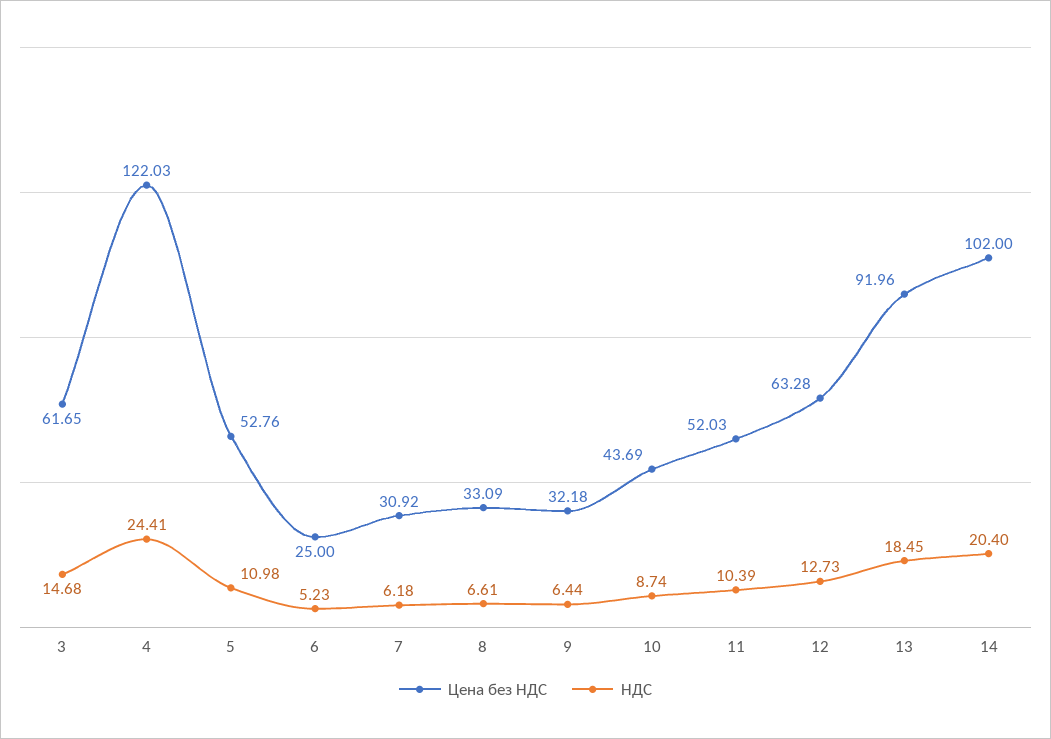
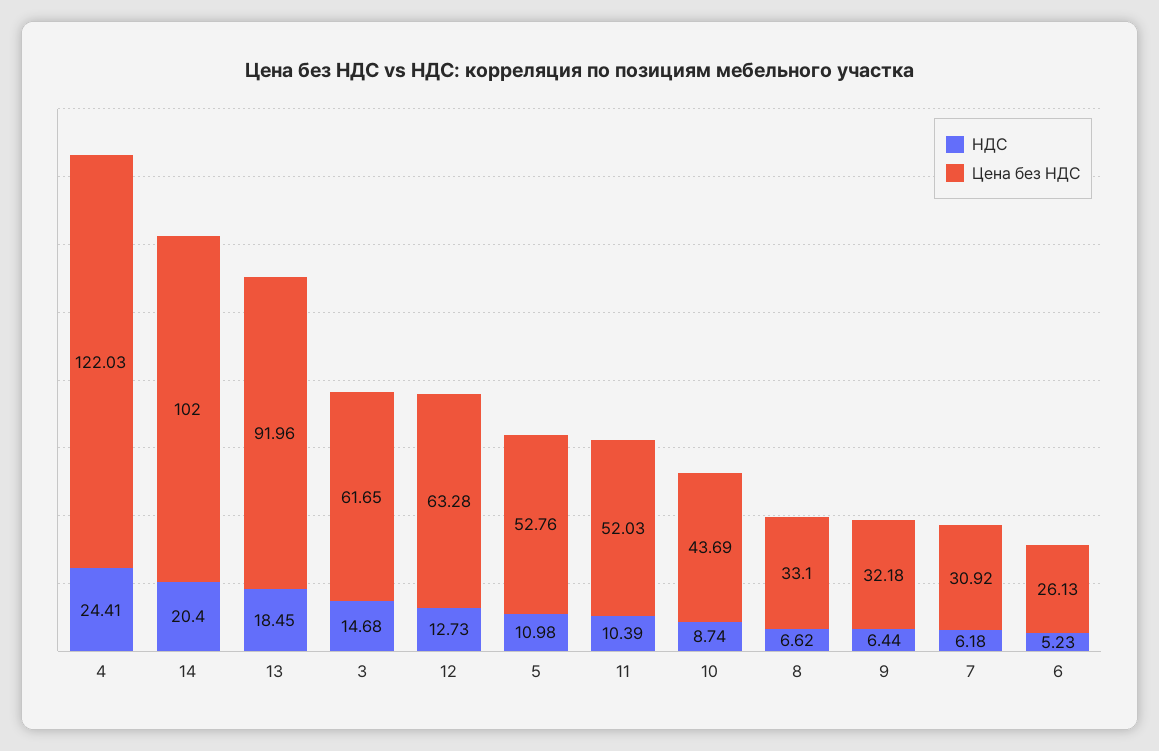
Цена без НДС, 6: 25 -> 26.13
Цена без НДС, 8: 33.09 -> 33.1
НДС, 8: 6.61 -> 6.62

